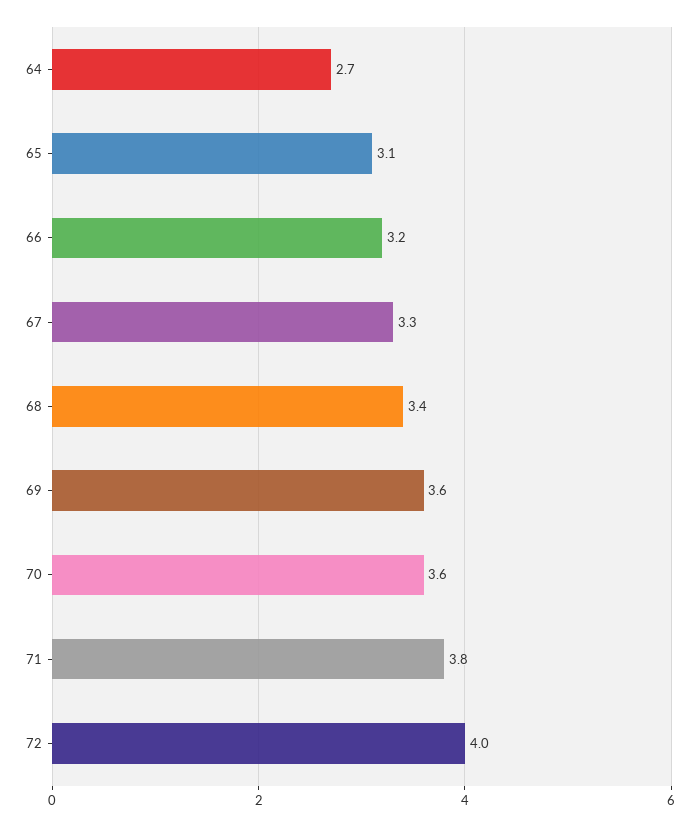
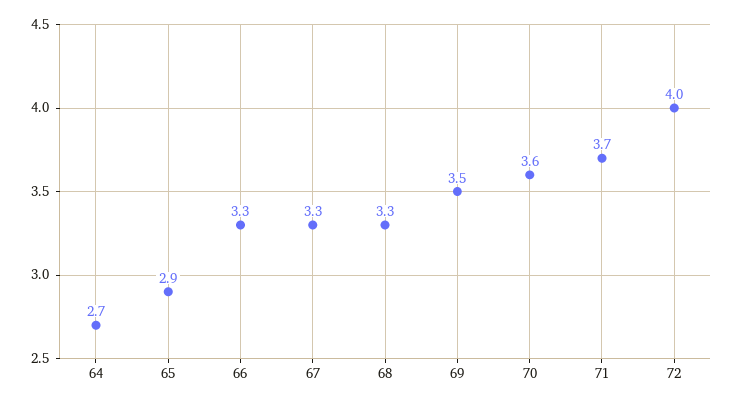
65: 3.1 -> 2.9
66: 3.2 -> 3.3
68: 3.4 -> 3.3
69: 3.6 -> 3.5
71: 3.8 -> 3.7

